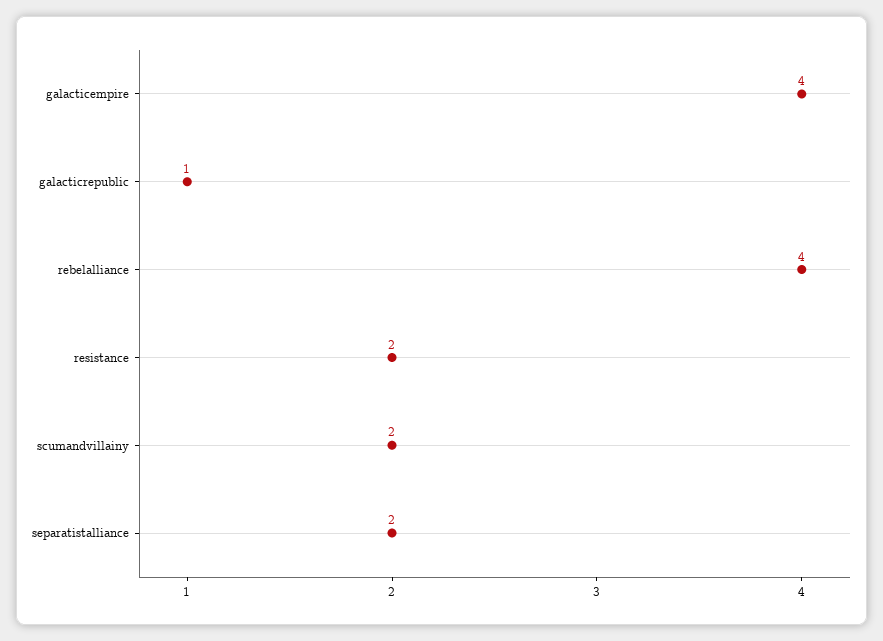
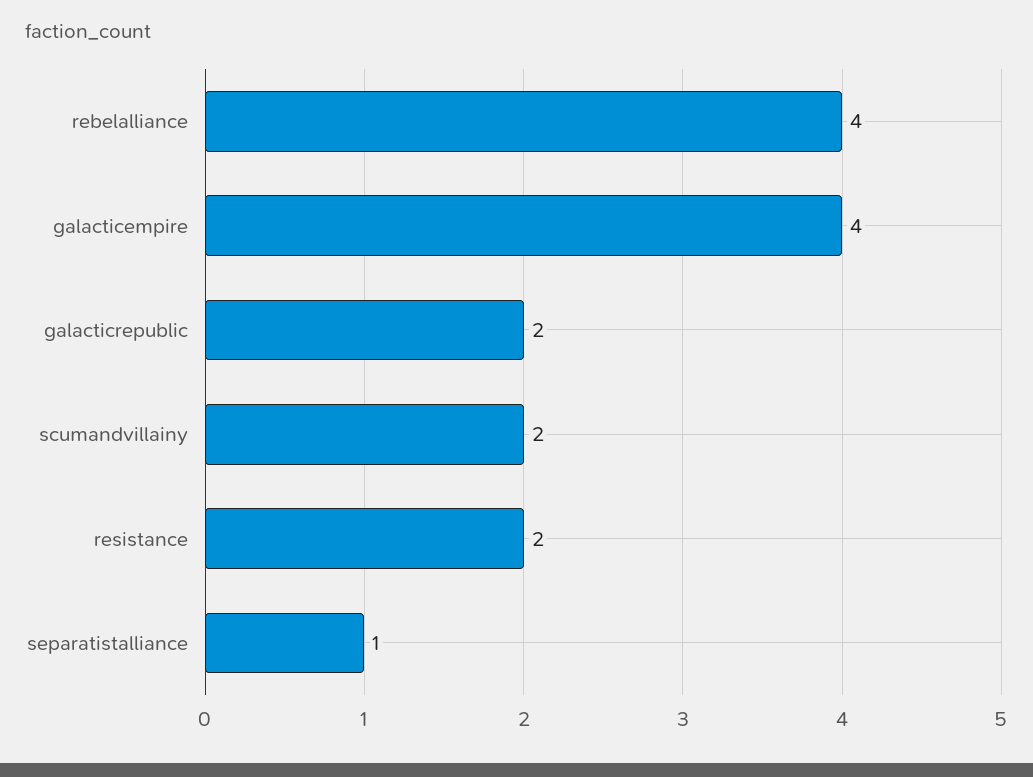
galacticrepublic: 1 -> 2
separatistalliance: 2 -> 1

